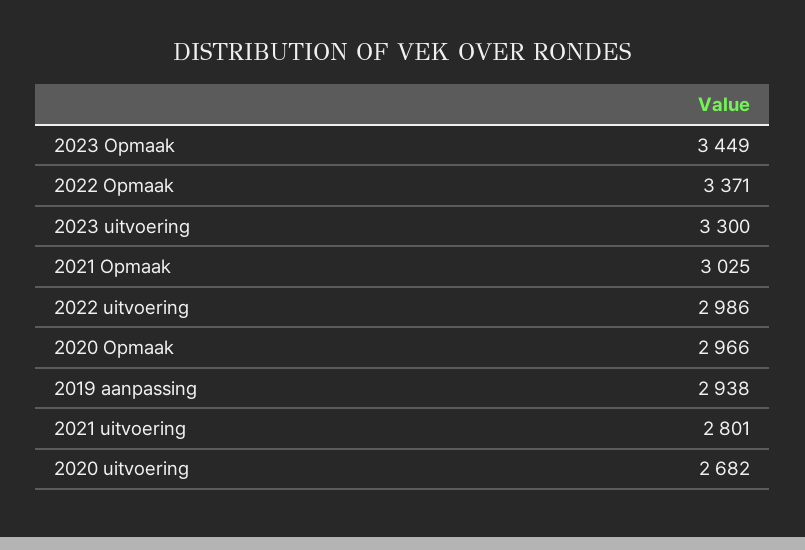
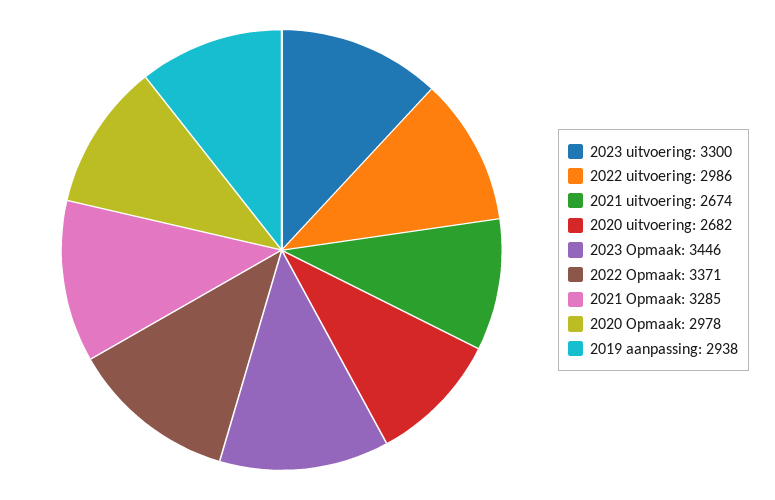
2023 Opmaak: 3449 -> 3446
2021 Opmaak: 3025 -> 3285
2020 Opmaak: 2966 -> 2978
2021 uitvoering: 2801 -> 2674

